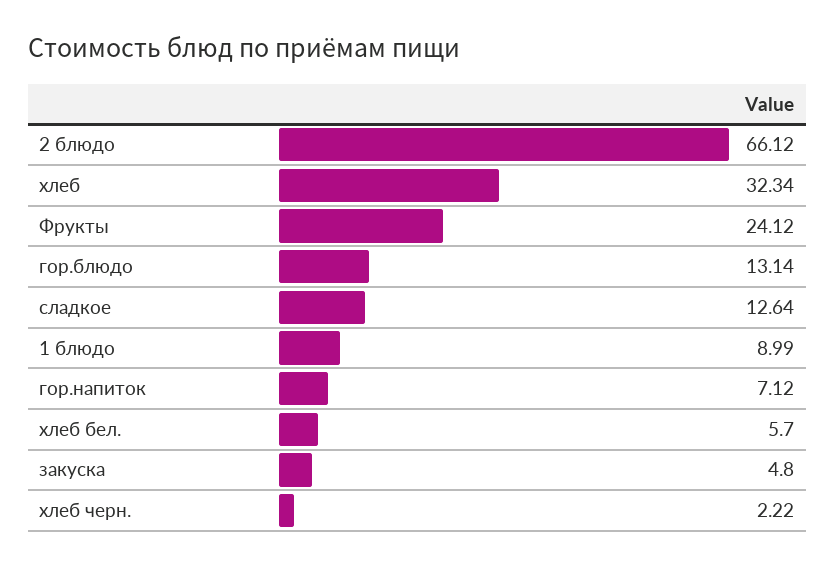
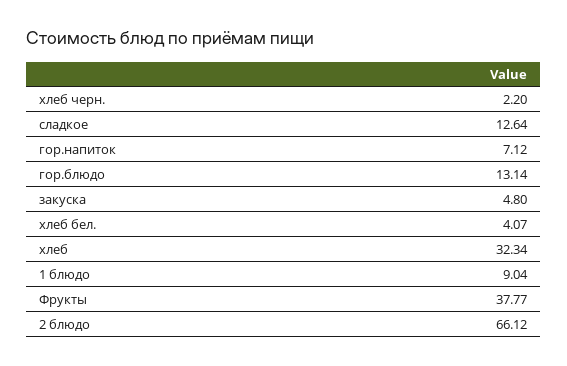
Фрукты: 24.12 -> 37.77
1 блюдо: 8.99 -> 9.04
хлеб бел.: 5.7 -> 4.07
хлеб черн.: 2.22 -> 2.2

